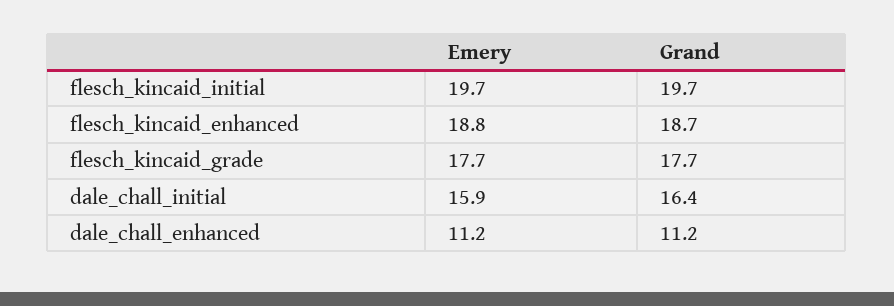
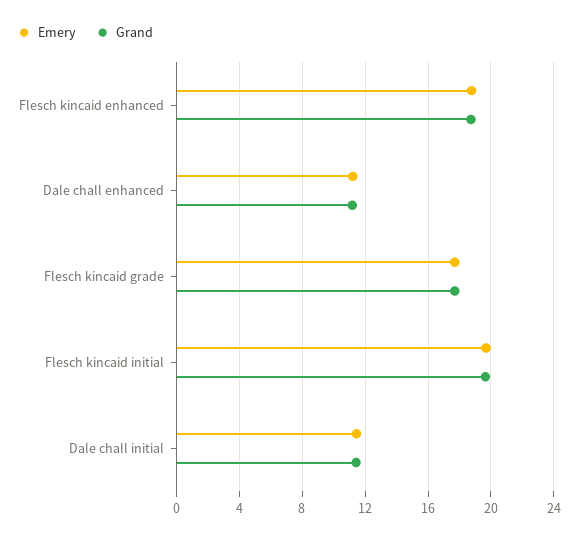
Emery, dale_chall_initial: 15.9 -> 11.5
Grand, dale_chall_initial: 16.4 -> 11.5

